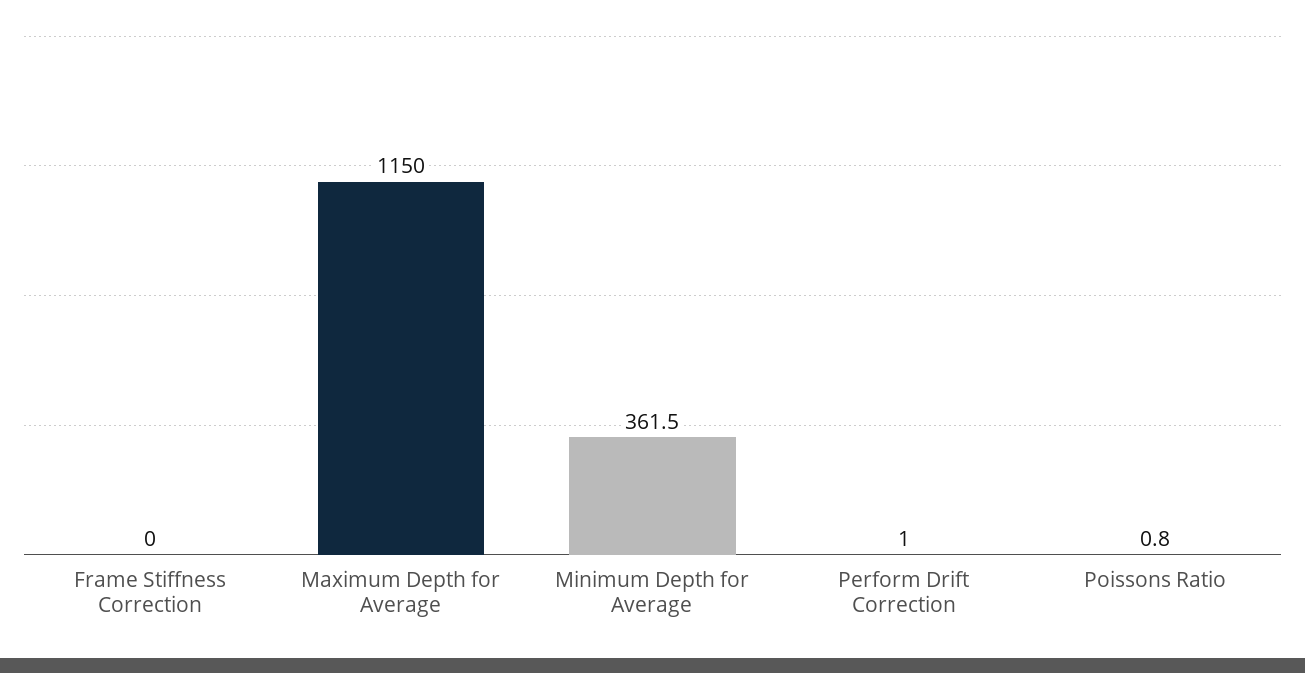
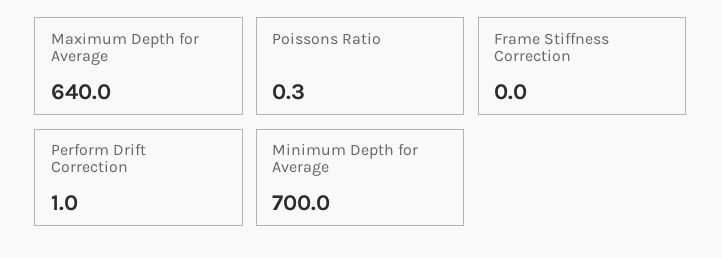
Maximum Depth for Average: 1150 -> 640
Minimum Depth for Average: 361.5 -> 700
Poissons Ratio: 0.8 -> 0.3

